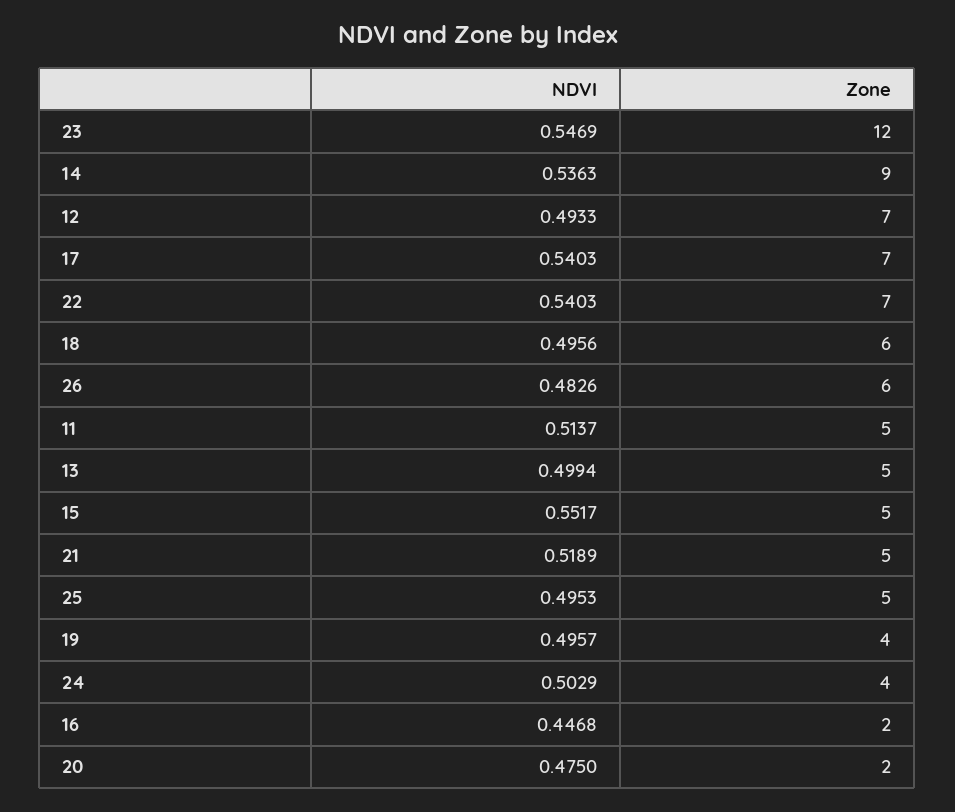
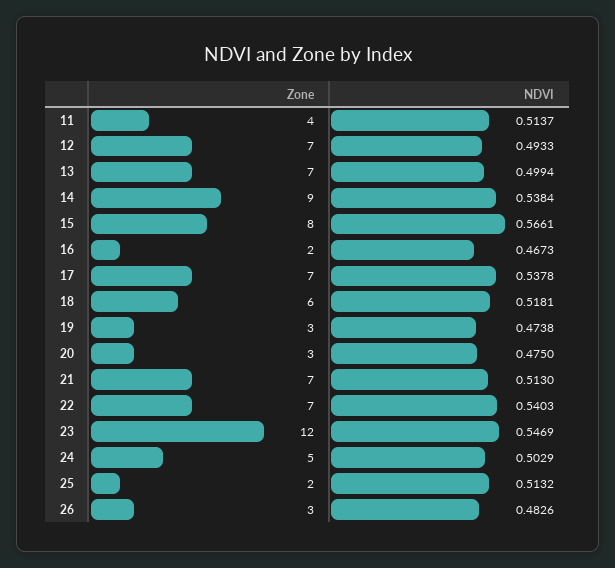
NDVI, 14: 0.5363 -> 0.5384
NDVI, 17: 0.5403 -> 0.5378
NDVI, 18: 0.4956 -> 0.5181
Zone, 26: 6 -> 3
Zone, 11: 5 -> 4
Zone, 13: 5 -> 7
NDVI, 15: 0.5517 -> 0.5661
Zone, 15: 5 -> 8
NDVI, 21: 0.5189 -> 0.513
Zone, 21: 5 -> 7
NDVI, 25: 0.4953 -> 0.5132
Zone, 25: 5 -> 2
NDVI, 19: 0.4957 -> 0.4738
Zone, 19: 4 -> 3
Zone, 24: 4 -> 5
NDVI, 16: 0.4468 -> 0.4673
Zone, 20: 2 -> 3

